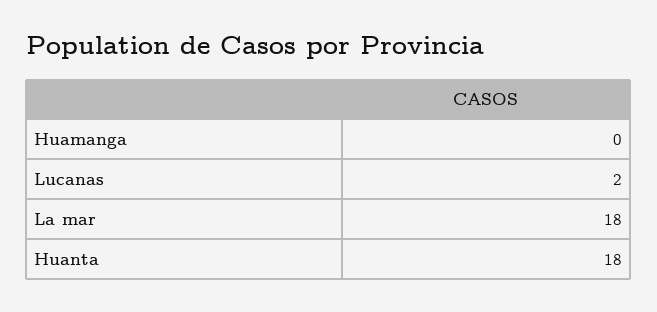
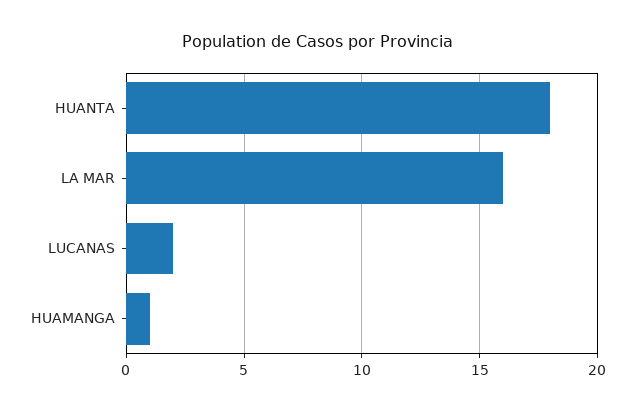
Huamanga: 0 -> 1
La mar: 18 -> 16

